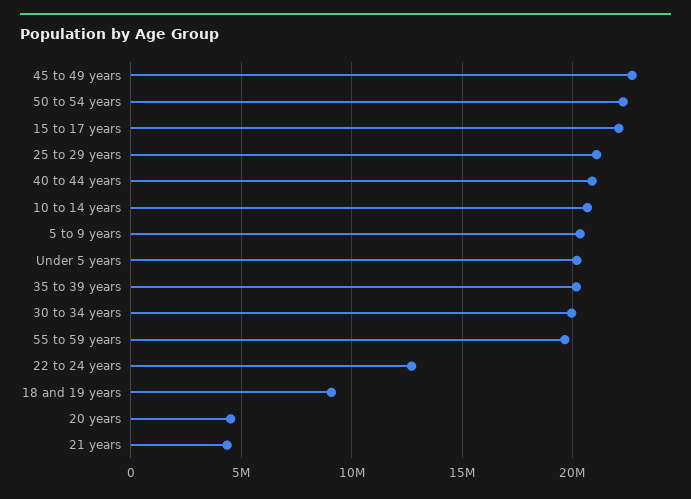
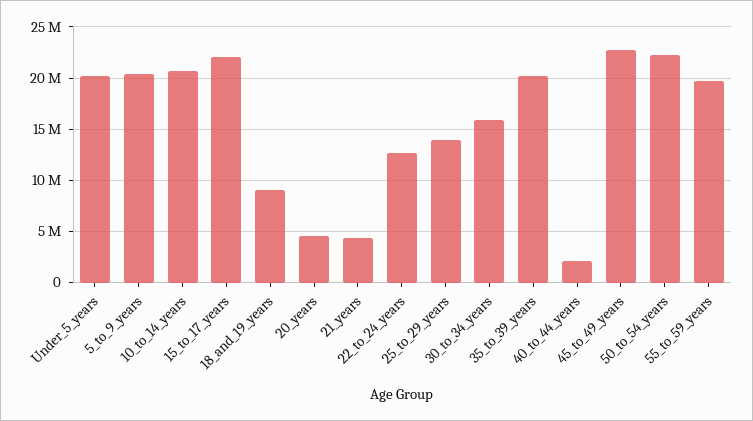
25 to 29 years: 21000000 -> 14000000
40 to 44 years: 21000000 -> 2000000
30 to 34 years: 20000000 -> 16000000

